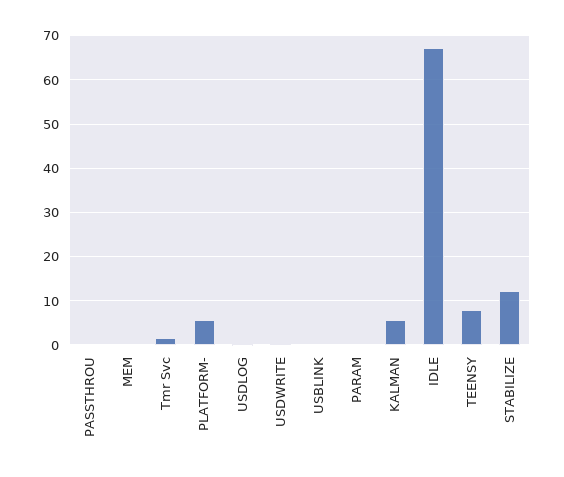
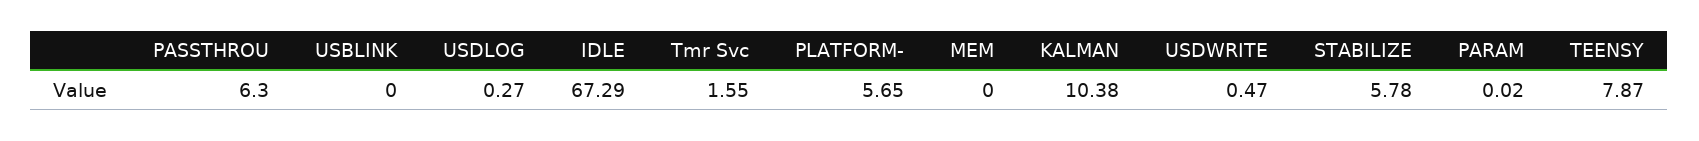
PASSTHROU: 0 -> 6.3
KALMAN: 6 -> 10.38
STABILIZE: 12 -> 5.78

